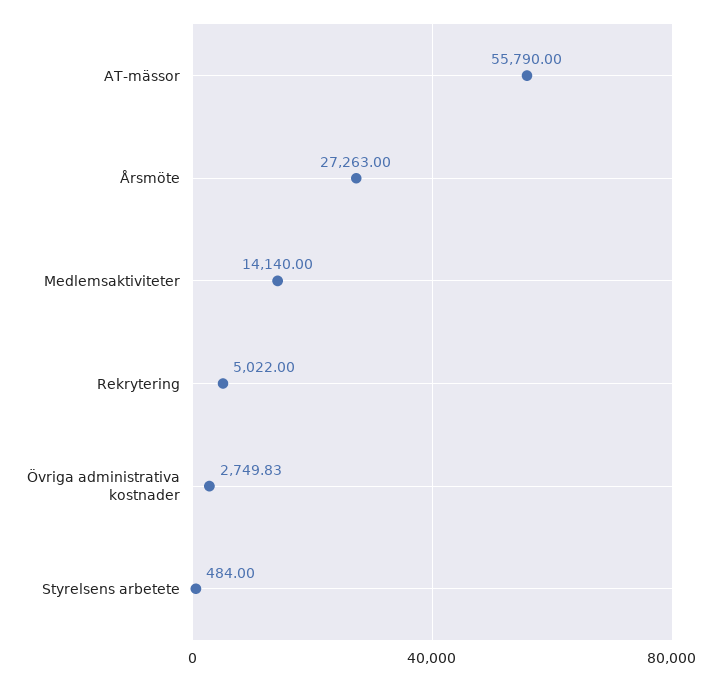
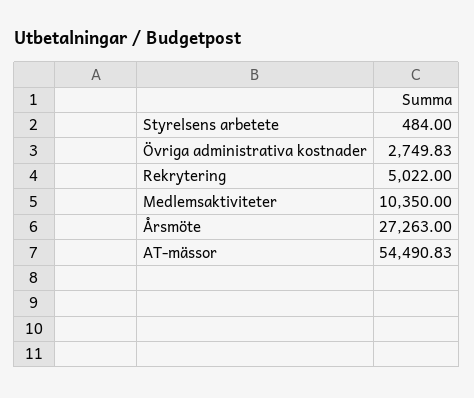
AT-mässor: 55790 -> 54490.83
Medlemsaktiviteter: 14140 -> 10350

